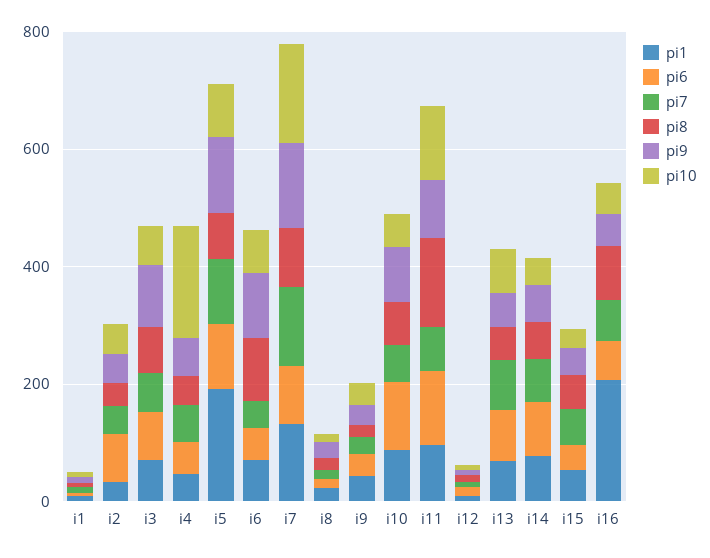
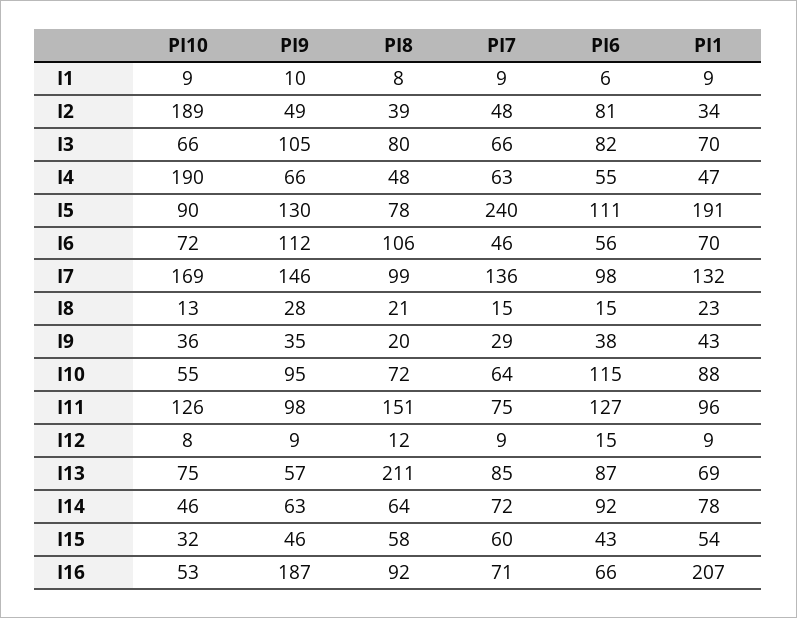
pi10, i2: 50 -> 189
pi7, i5: 100 -> 240
pi8, i13: 50 -> 211
pi9, i16: 50 -> 187

